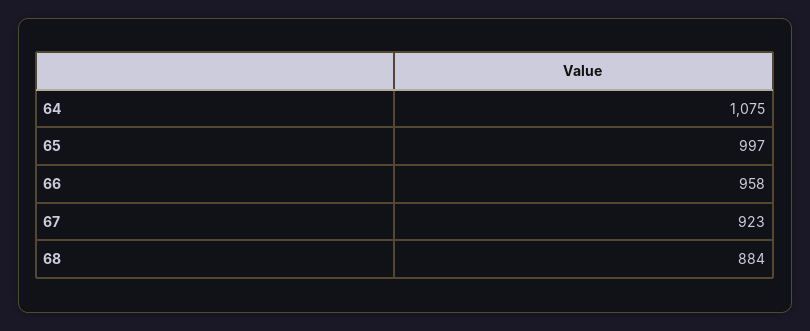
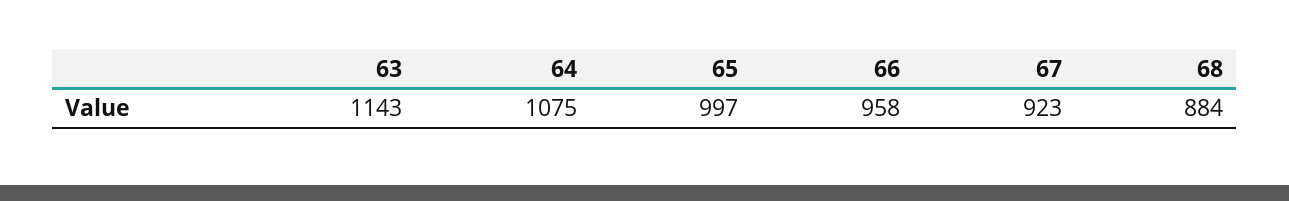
63: none -> 1143

